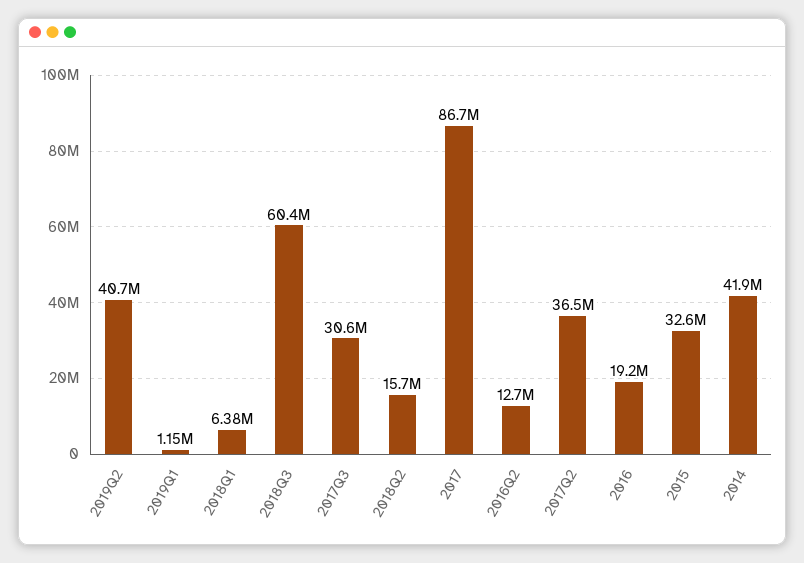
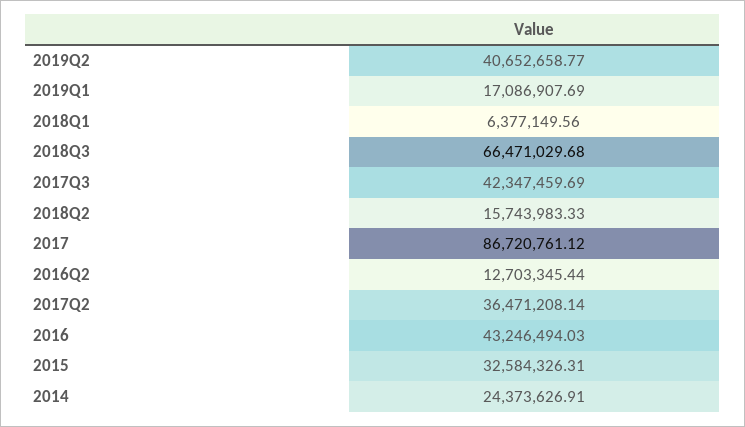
2019Q1: 1150000 -> 17086907.69
2018Q3: 60400000 -> 66471029.68
2017Q3: 30600000 -> 42347459.69
2016: 19200000 -> 43246494.03
2014: 41900000 -> 24373626.91

